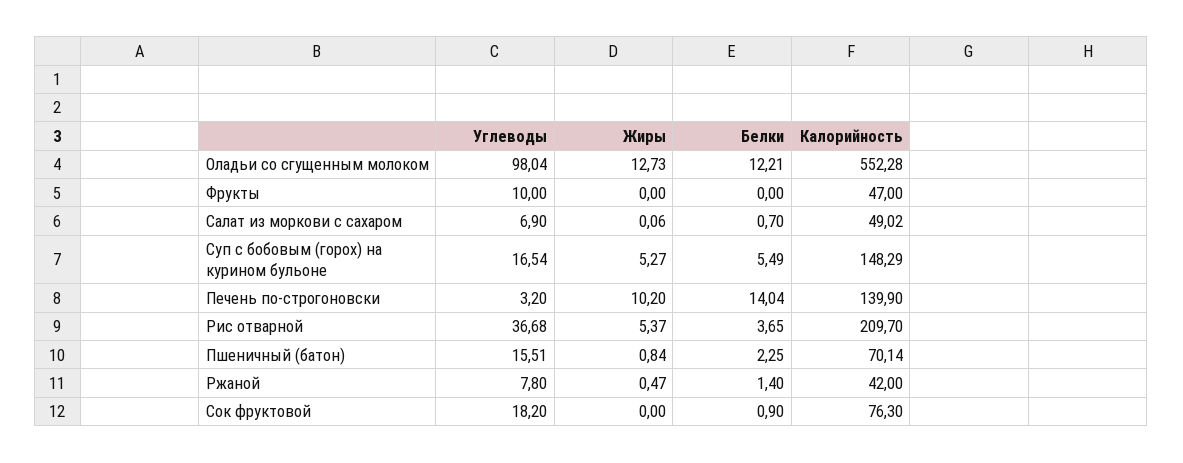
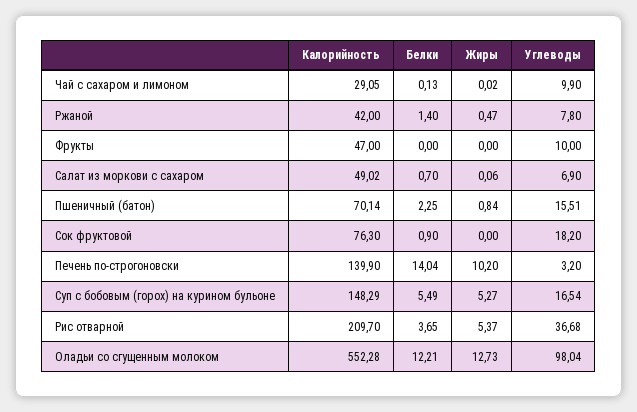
Калорийность, Чай с сахаром и лимоном: none -> 29.05
Белки, Чай с сахаром и лимоном: none -> 0.13
Жиры, Чай с сахаром и лимоном: none -> 0.02
Углеводы, Чай с сахаром и лимоном: none -> 9.9

